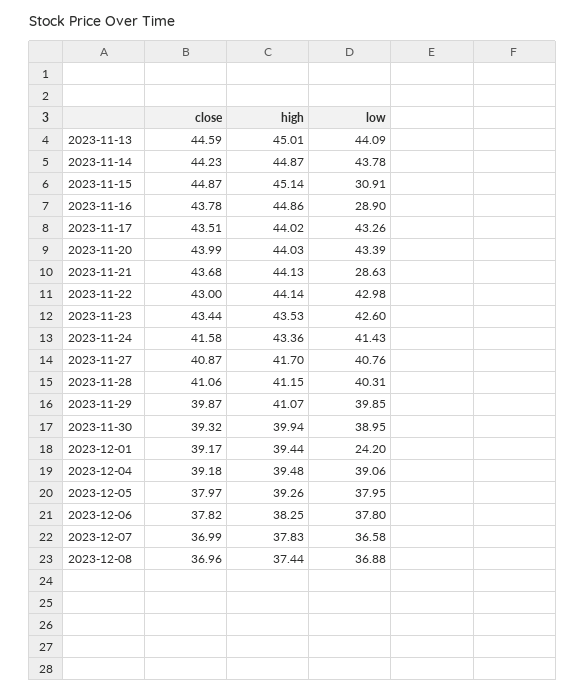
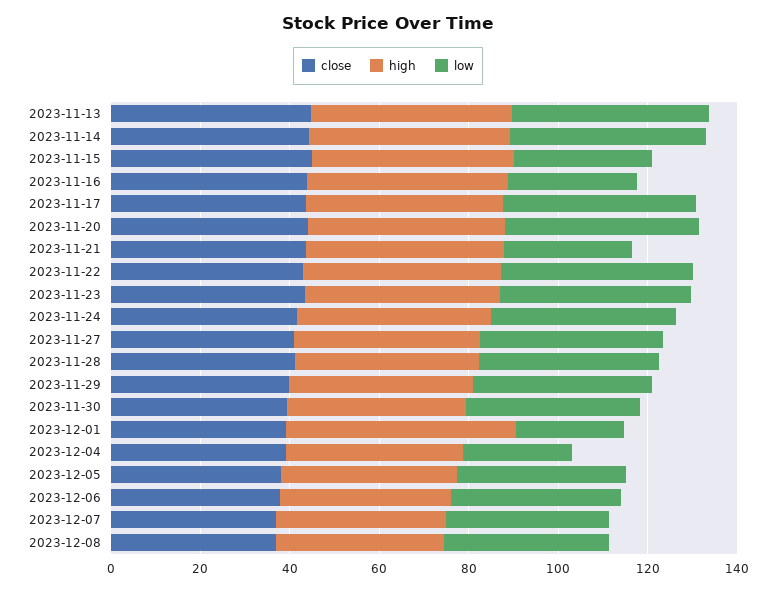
high, 2023-12-01: 39.44 -> 50
low, 2023-12-04: 39.06 -> 25

